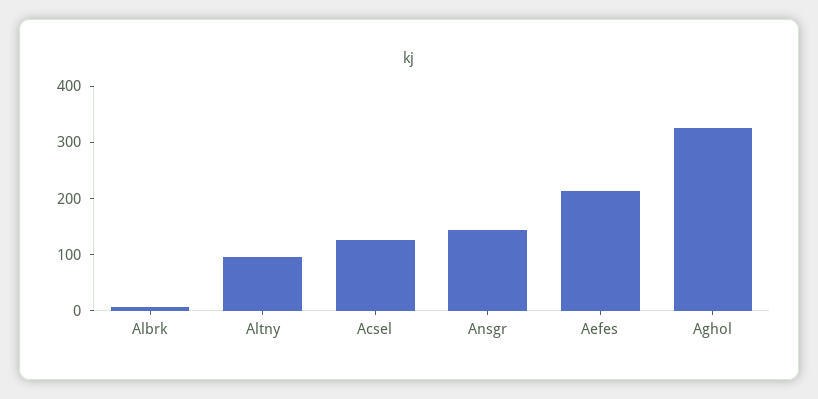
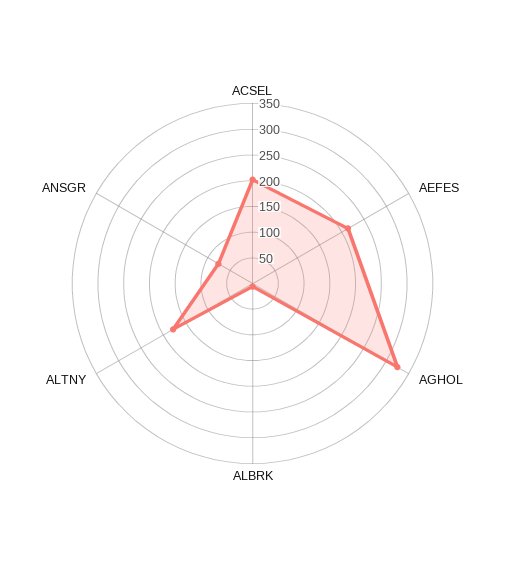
Altny: 100 -> 175
Acsel: 120 -> 200
Ansgr: 140 -> 75

